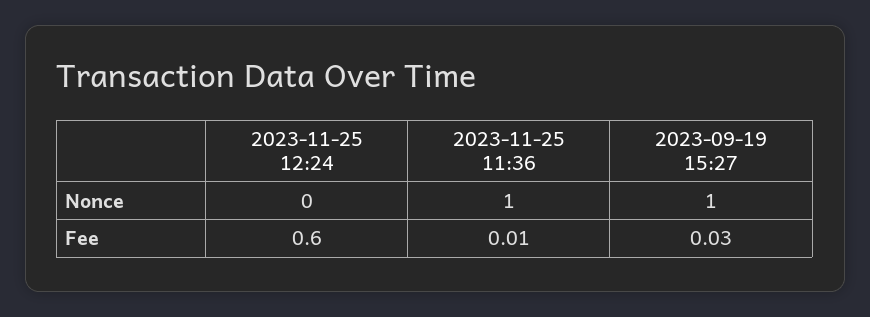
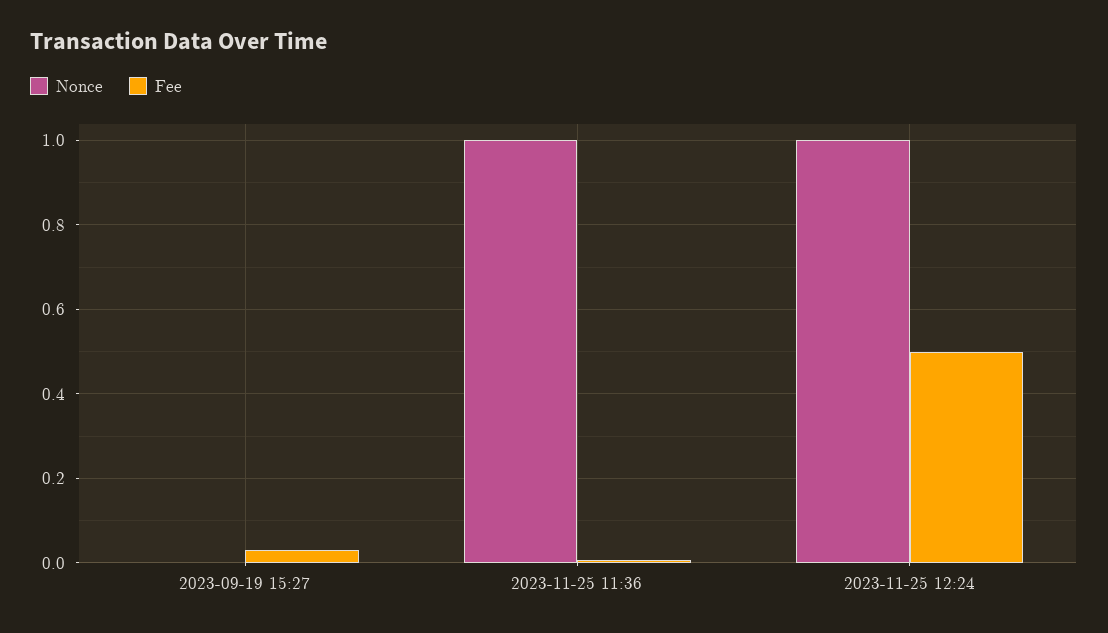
Nonce, 2023-11-25 12:24: 0 -> 1
Nonce, 2023-09-19 15:27: 1 -> 0
Fee, 2023-11-25 12:24: 0.6 -> 0.5

